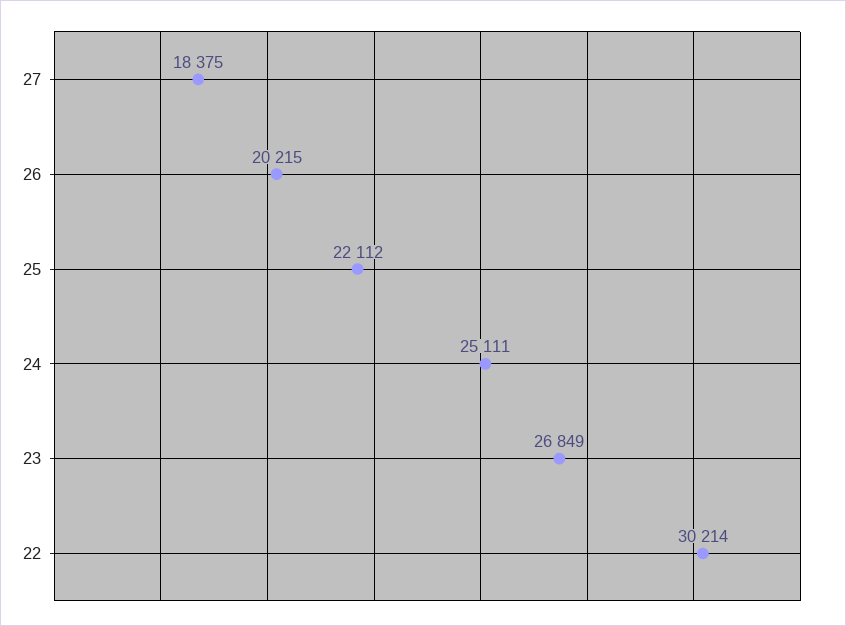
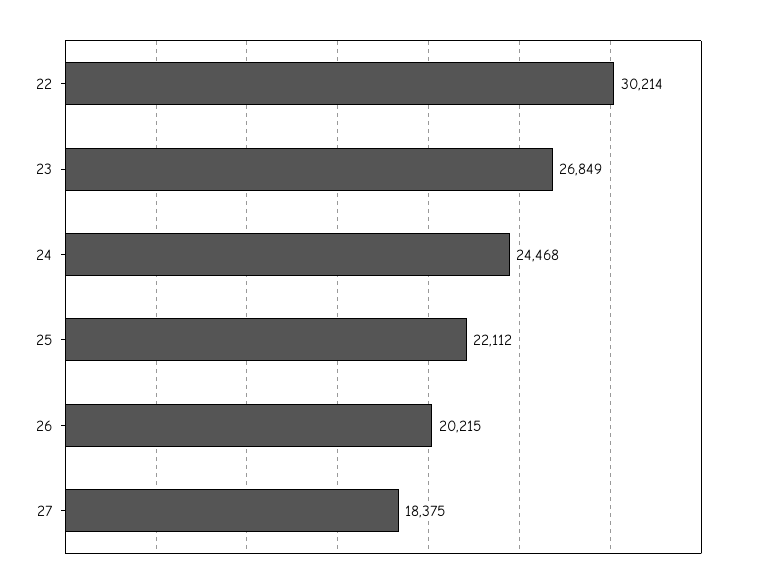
24: 25111 -> 24468

